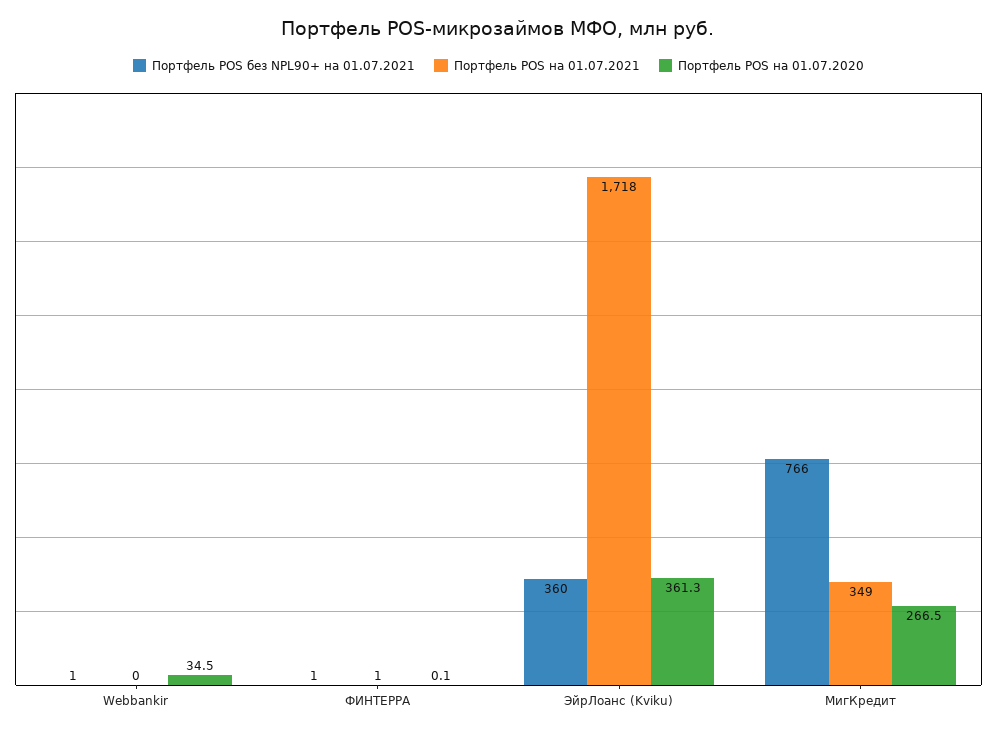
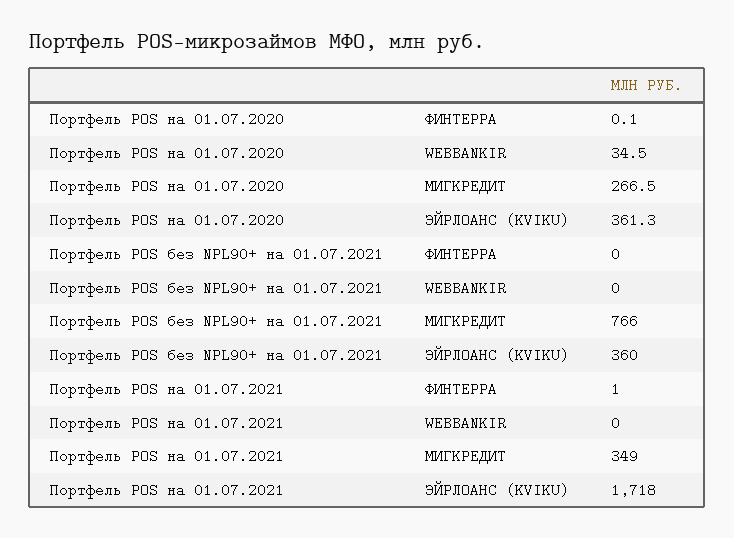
Портфель POS без NPL90+ на 01.07.2021, Webbankir: 1 -> 0
Портфель POS без NPL90+ на 01.07.2021, ФИНТЕРРА: 1 -> 0

